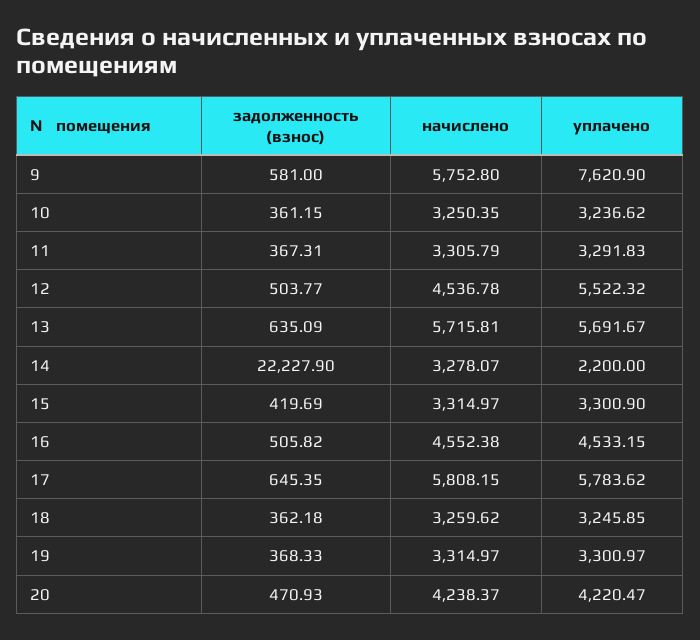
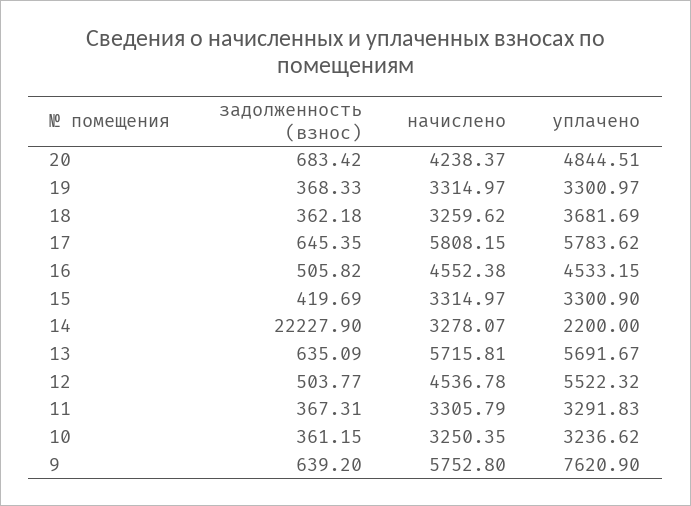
задолженность (взнос), 9: 581 -> 639.2
уплачено, 18: 3245.85 -> 3681.69
задолженность (взнос), 20: 470.93 -> 683.42
уплачено, 20: 4220.47 -> 4844.51

